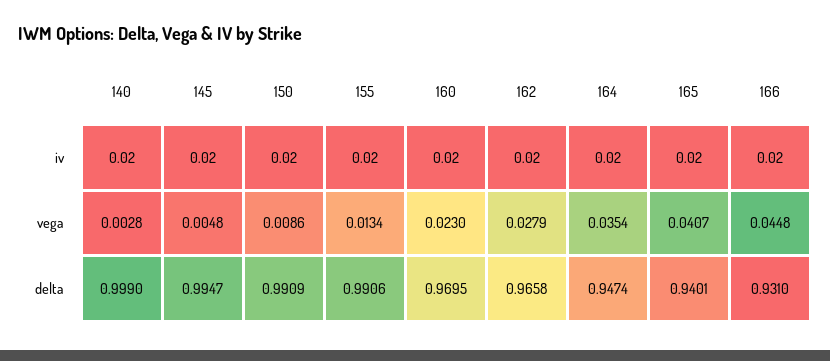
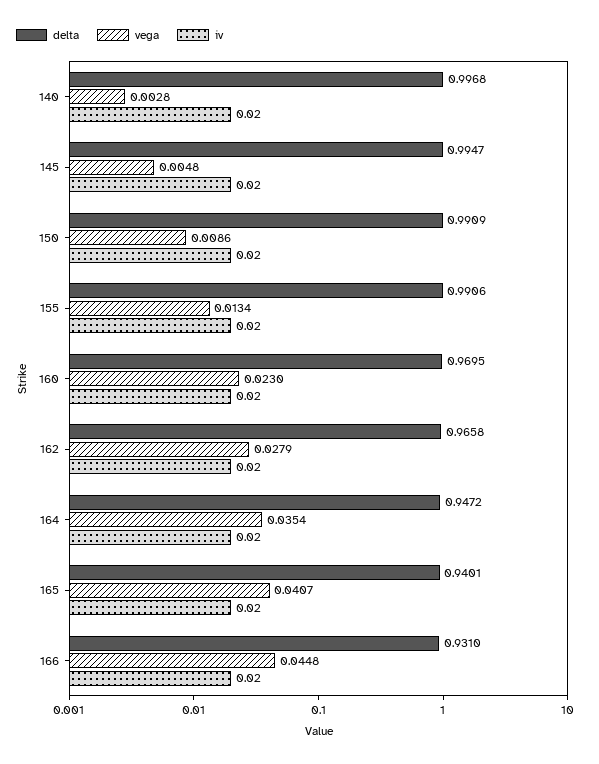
delta, 140: 0.999 -> 0.9968
delta, 164: 0.9474 -> 0.9472

